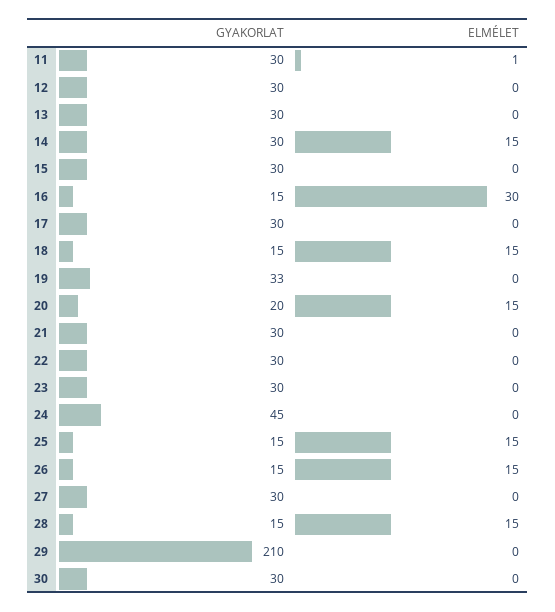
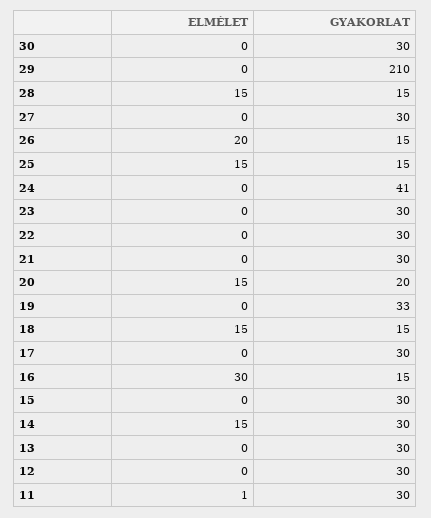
GYAKORLAT, 24: 45 -> 41
ELMÉLET, 26: 15 -> 20

